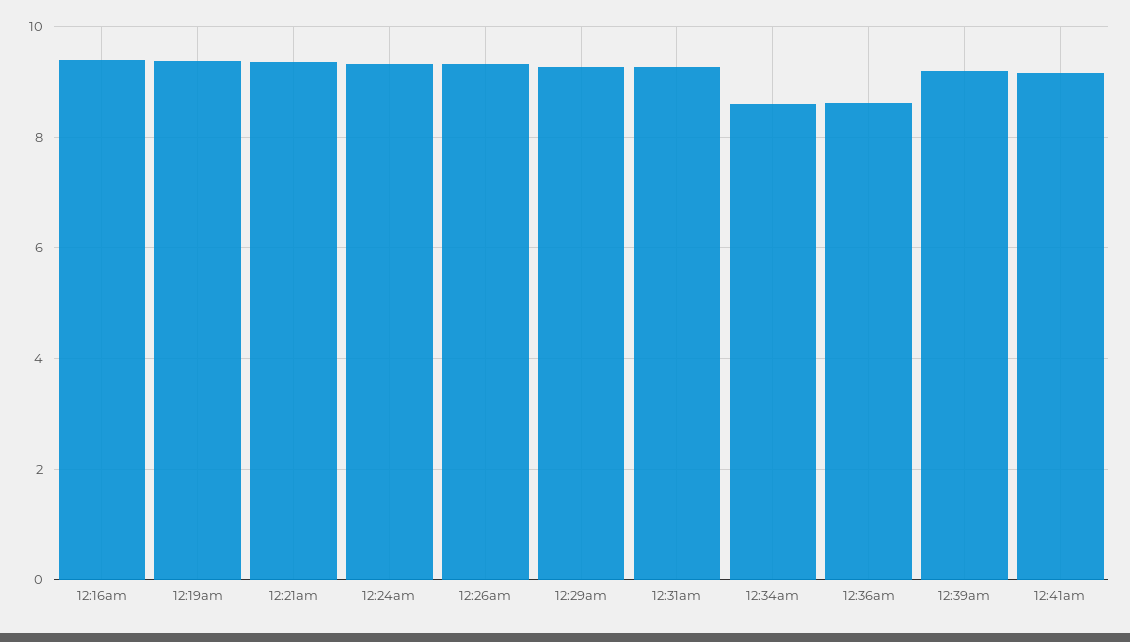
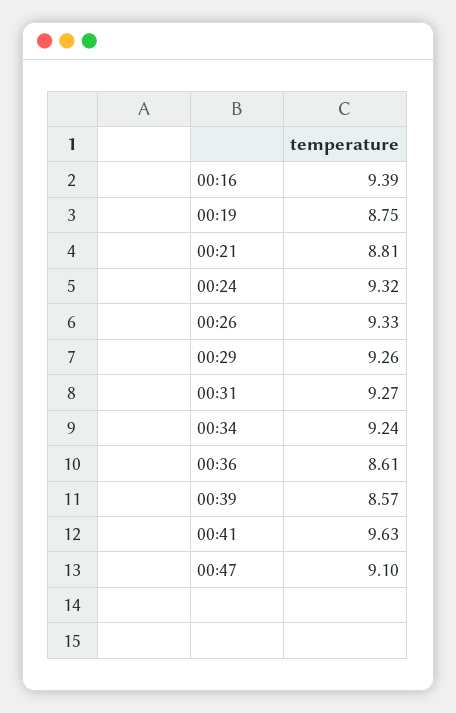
12:19am: 9.4 -> 8.75
12:21am: 9.4 -> 8.81
12:34am: 8.6 -> 9.24
12:39am: 9.2 -> 8.57
12:41am: 9.2 -> 9.63
00:47: none -> 9.1

